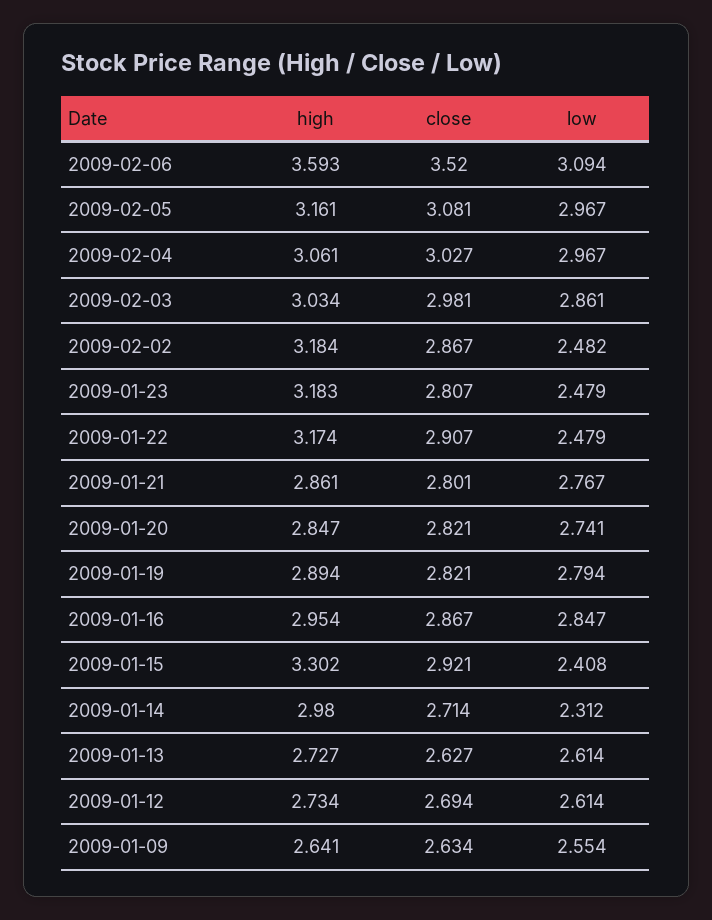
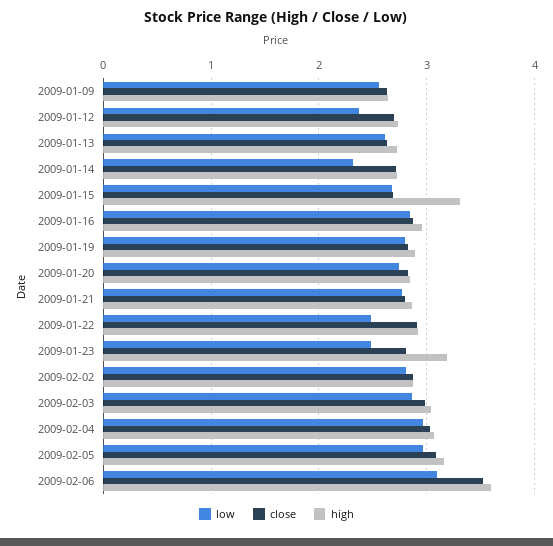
high, 2009-02-02: 3.184 -> 2.9
low, 2009-02-02: 2.482 -> 2.8
high, 2009-01-22: 3.174 -> 2.9
close, 2009-01-15: 2.921 -> 2.7
low, 2009-01-15: 2.408 -> 2.7
high, 2009-01-14: 2.98 -> 2.7
low, 2009-01-12: 2.614 -> 2.4

